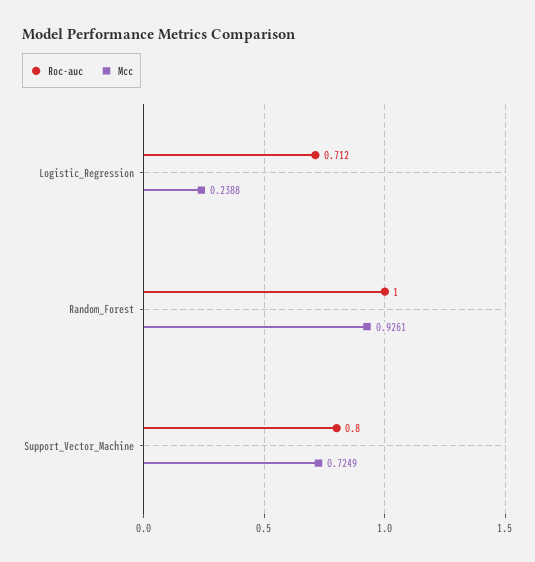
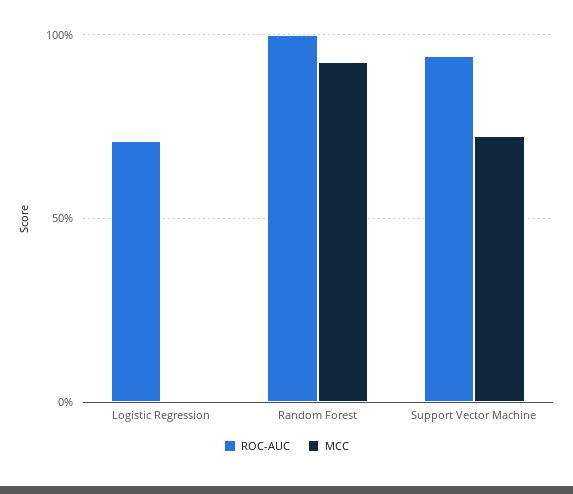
Mcc, Logistic_Regression: 0.2388 -> 0
Roc-auc, Support_Vector_Machine: 0.8 -> 0.95

